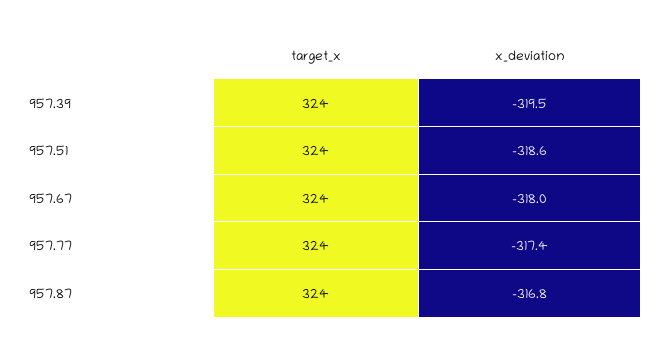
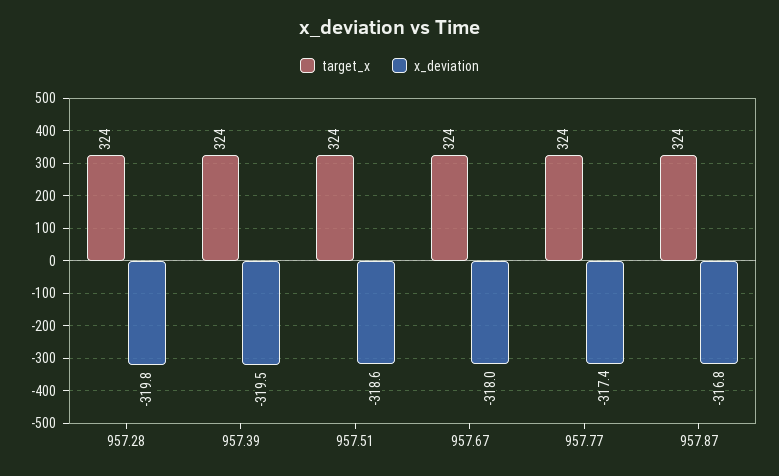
target_x, 957.28: none -> 324
x_deviation, 957.28: none -> -319.8

